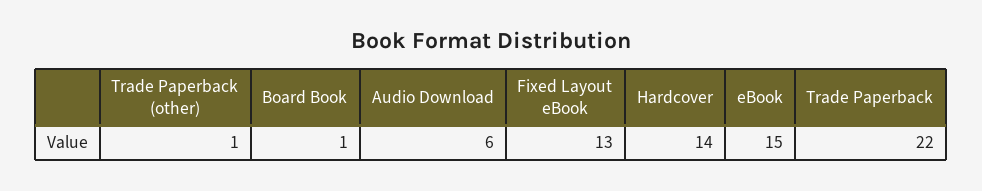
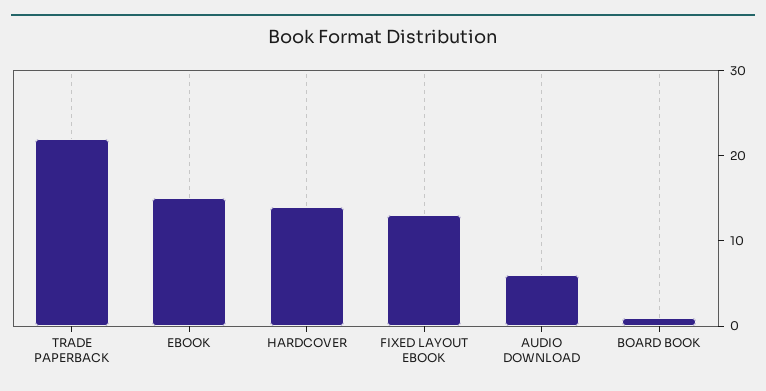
Trade Paperback (other): 1 -> none

